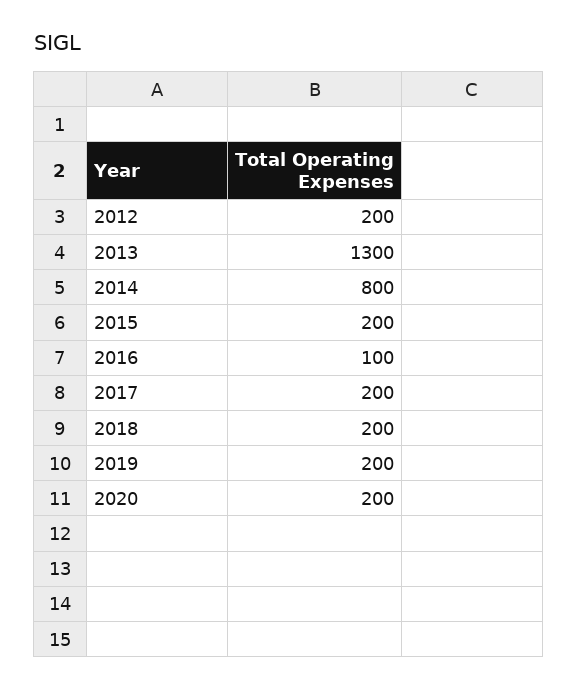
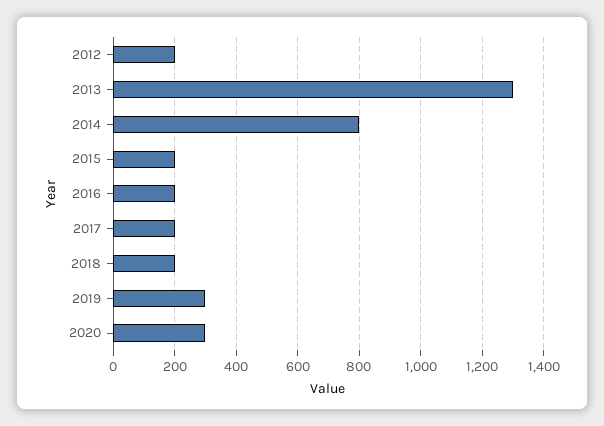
2016: 100 -> 200
2019: 200 -> 300
2020: 200 -> 300

